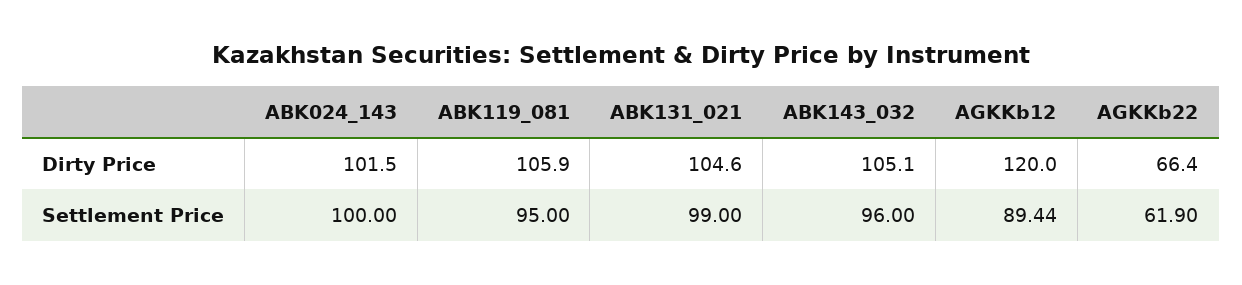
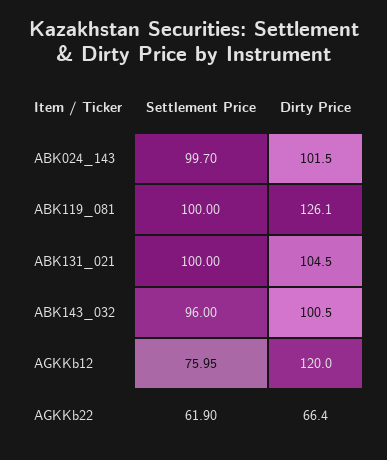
ABK119_081, Dirty Price: 105.9 -> 126.1
ABK131_021, Dirty Price: 104.6 -> 104.5
ABK143_032, Dirty Price: 105.1 -> 100.5
ABK024_143, Settlement Price: 100 -> 99.7
ABK119_081, Settlement Price: 95 -> 100
ABK131_021, Settlement Price: 99 -> 100
AGKKb12, Settlement Price: 89.44 -> 75.95

